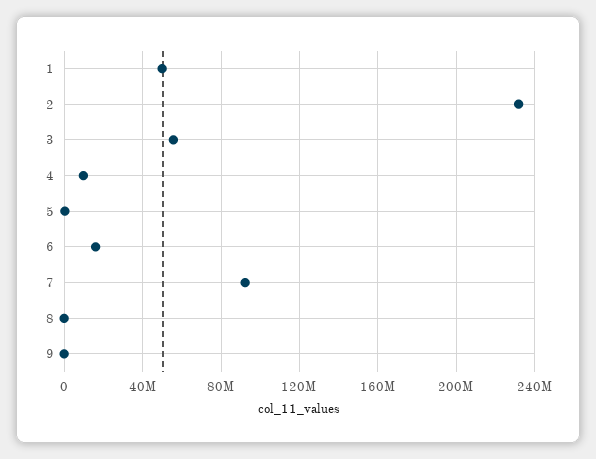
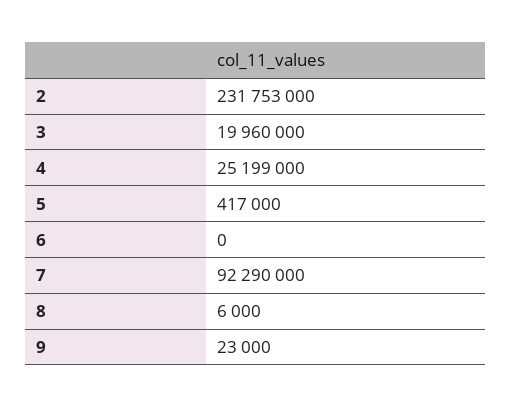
1: 50000000 -> none
3: 55000000 -> 19960000
4: 10000000 -> 25199000
6: 15000000 -> 0

